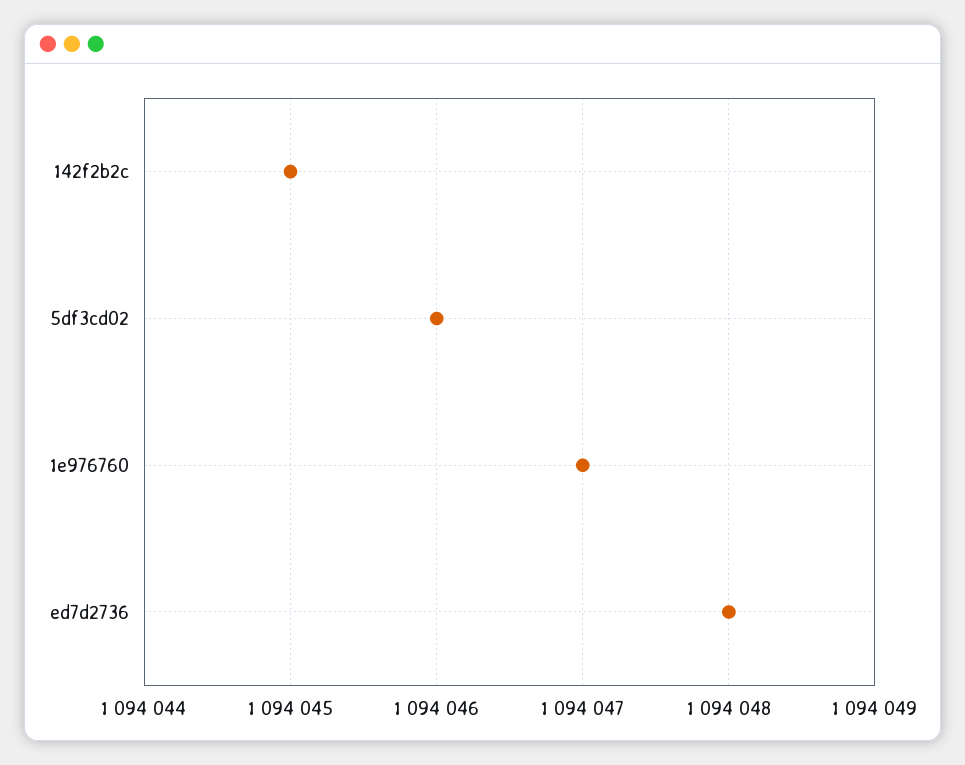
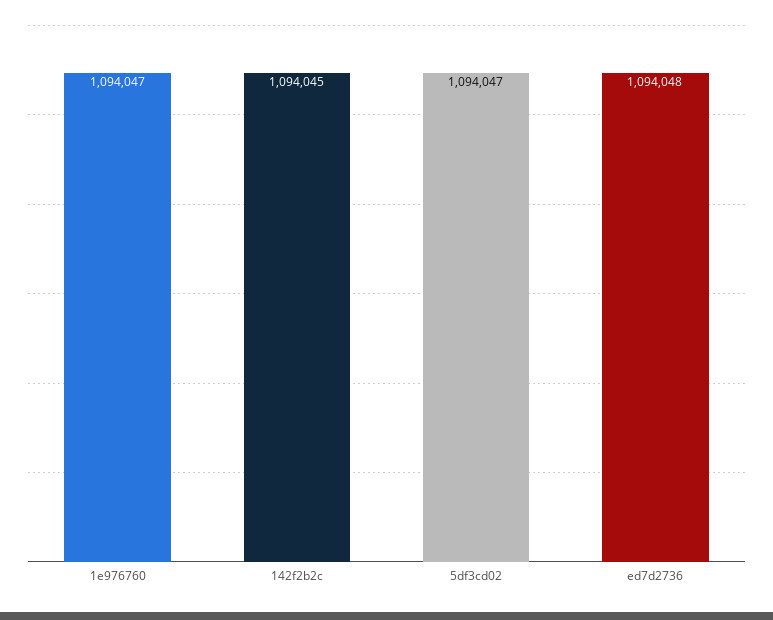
5df3cd02: 1094046 -> 1094047

